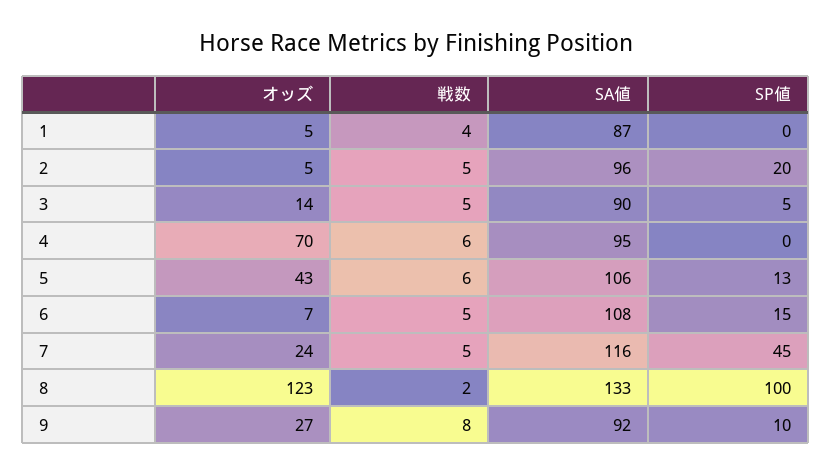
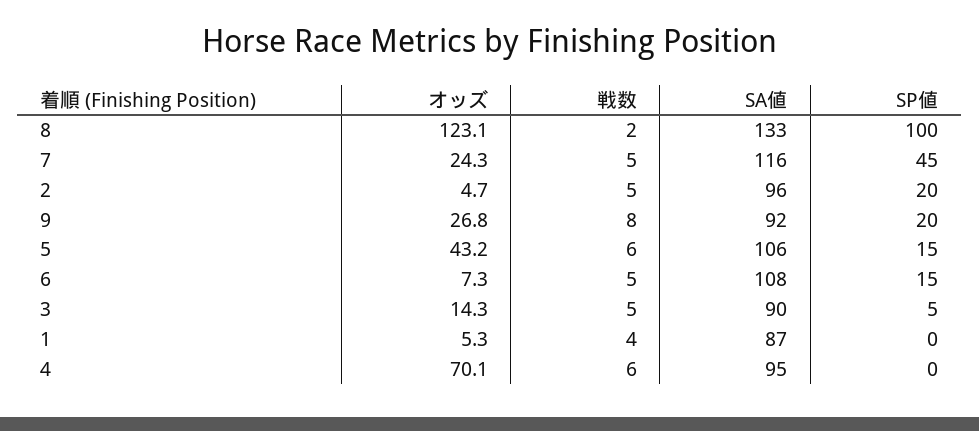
SP値, 5: 13 -> 15
SP値, 9: 10 -> 20

